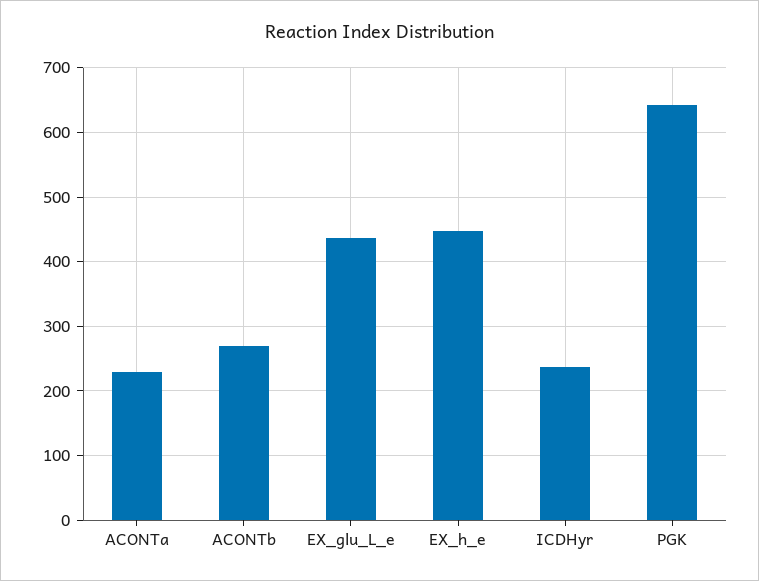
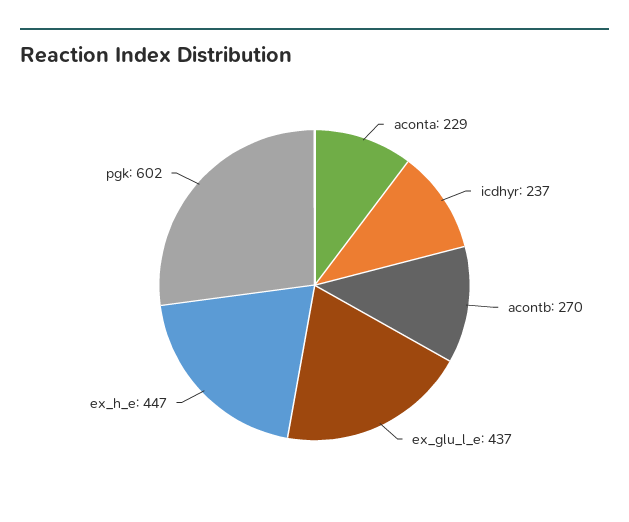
PGK: 640 -> 602

